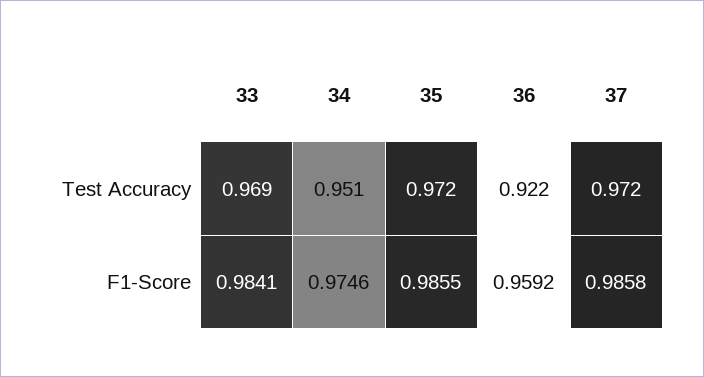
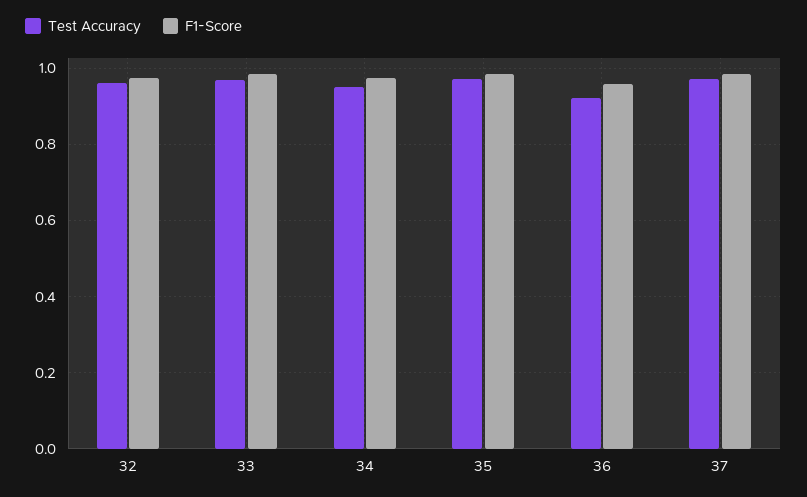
Test Accuracy, 32: none -> 0.96
F1-Score, 32: none -> 0.98

